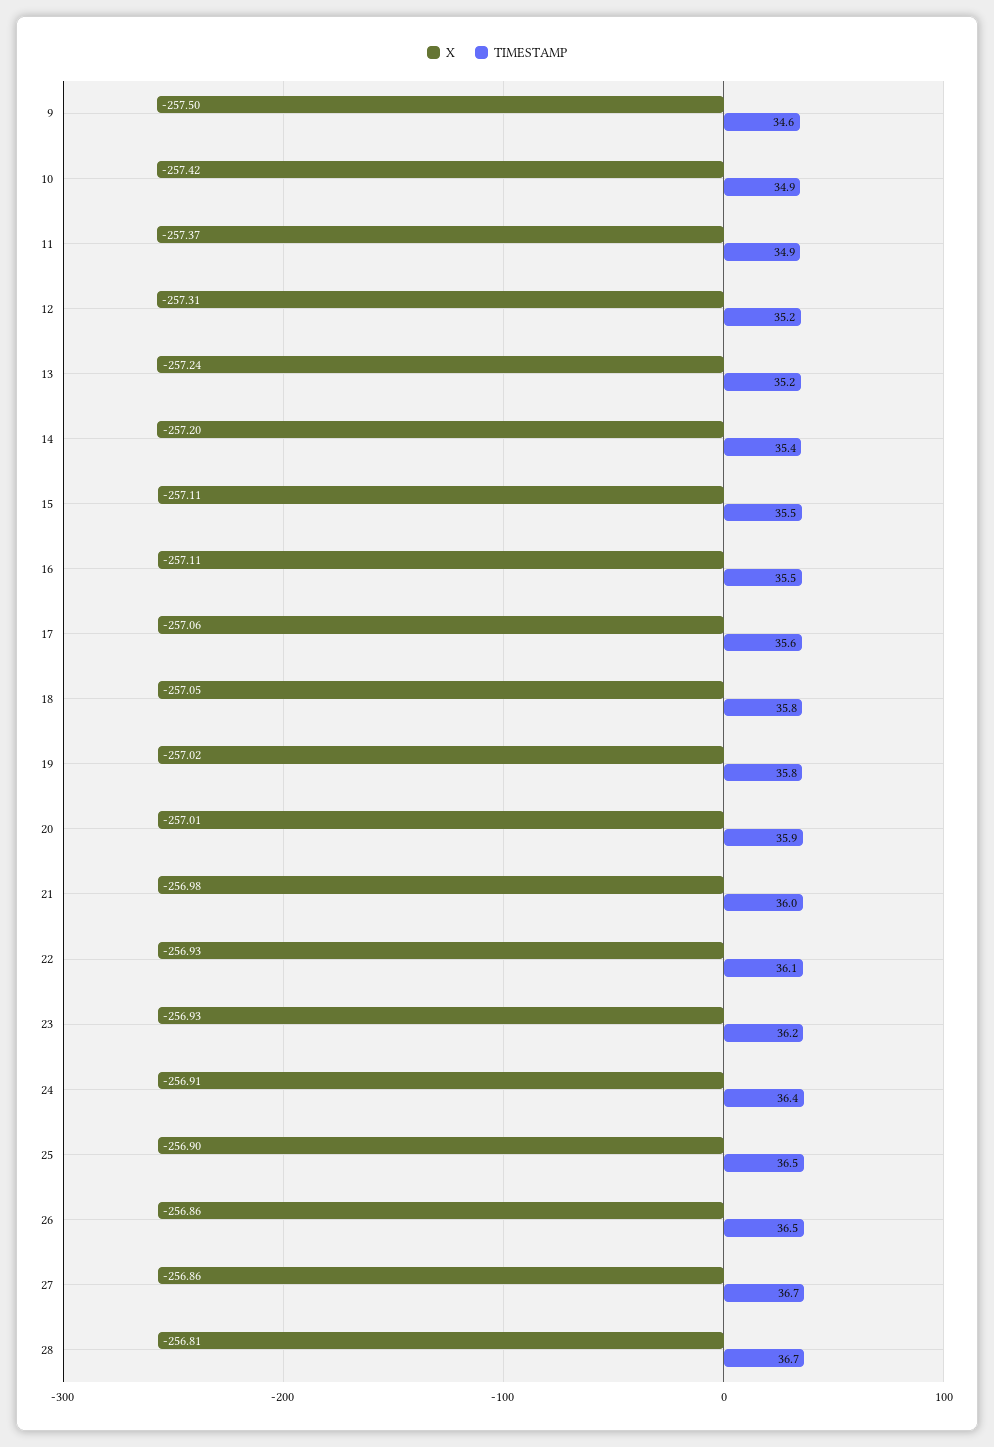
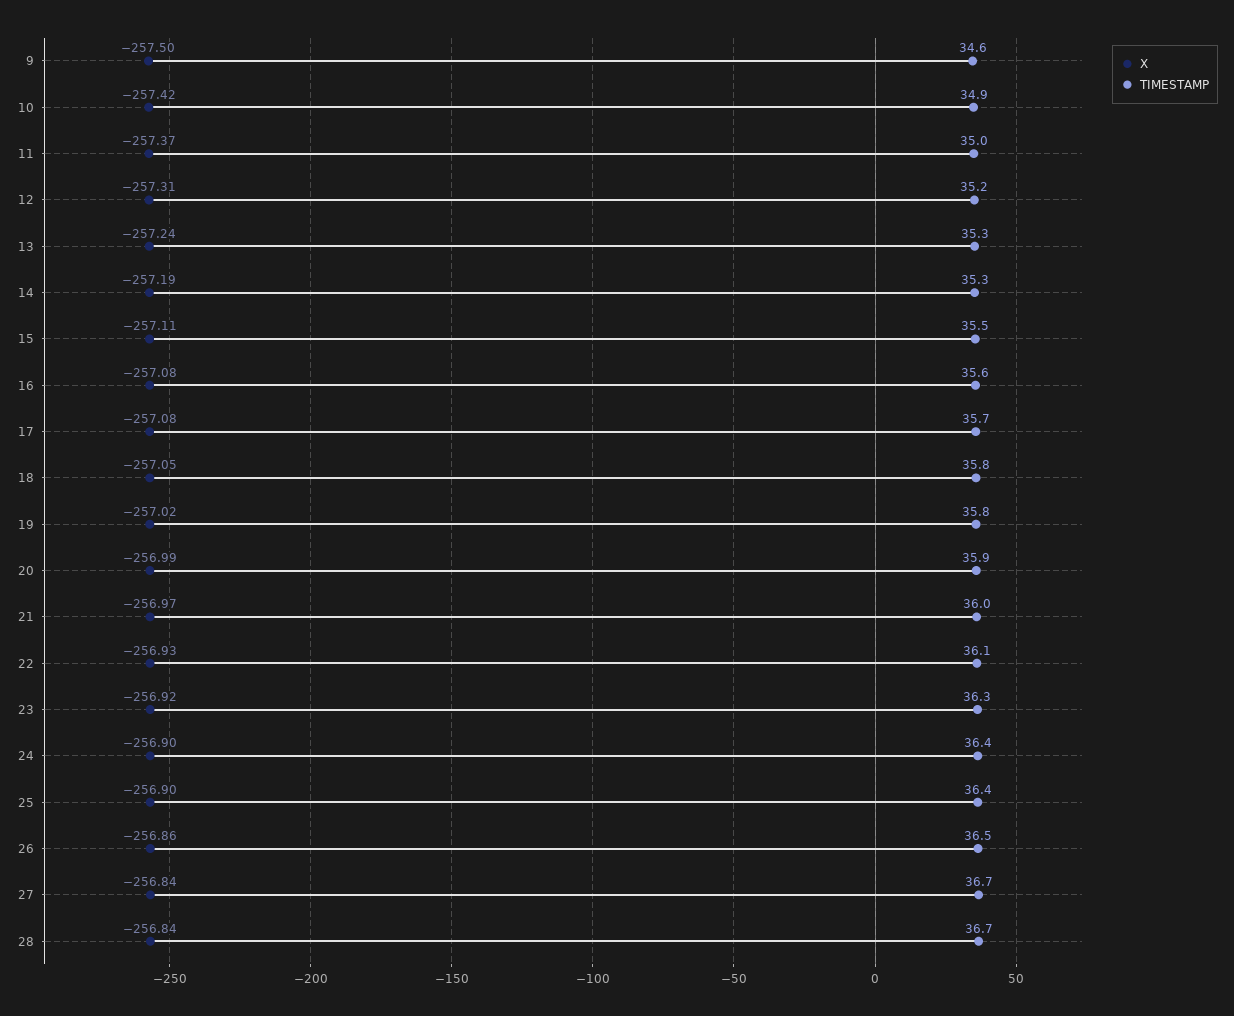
TIMESTAMP, 11: 34.9 -> 35
TIMESTAMP, 13: 35.2 -> 35.3
X, 14: -257.2 -> -257.19
TIMESTAMP, 14: 35.4 -> 35.3
X, 16: -257.11 -> -257.08
TIMESTAMP, 16: 35.5 -> 35.6
X, 17: -257.06 -> -257.08
TIMESTAMP, 17: 35.6 -> 35.7
X, 20: -257.01 -> -256.99
X, 21: -256.98 -> -256.97
X, 23: -256.93 -> -256.92
TIMESTAMP, 23: 36.2 -> 36.3
X, 24: -256.91 -> -256.9
TIMESTAMP, 25: 36.5 -> 36.4
X, 27: -256.86 -> -256.84
X, 28: -256.81 -> -256.84

